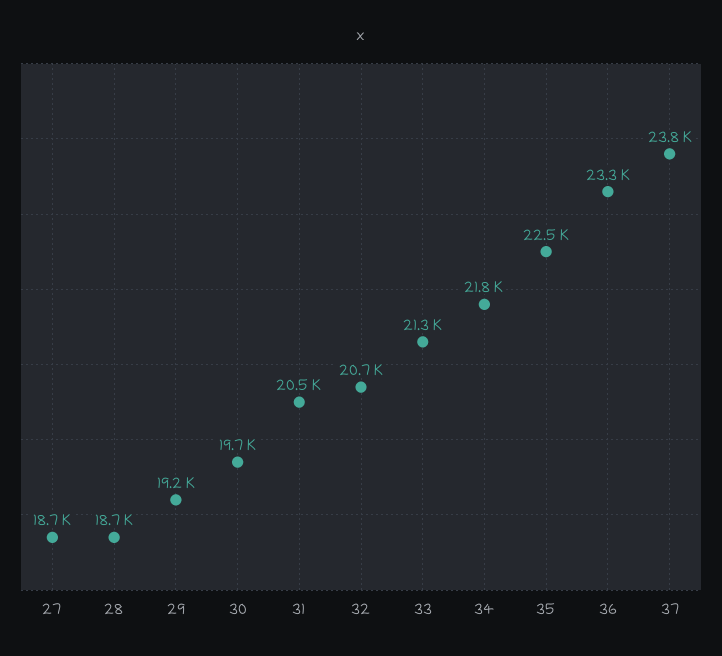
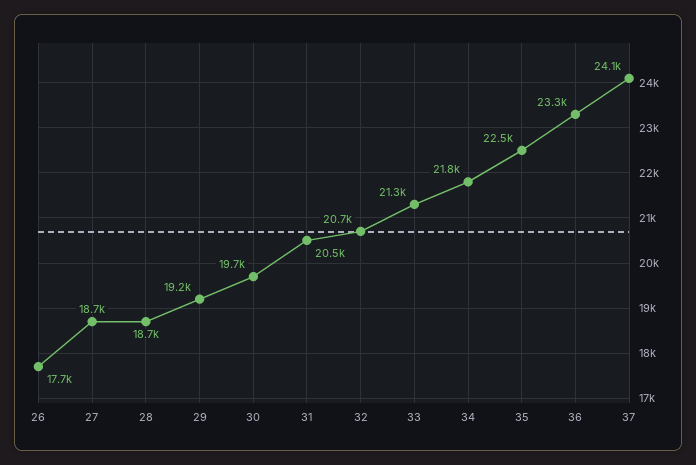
37: 23800 -> 24100
26: none -> 17700

